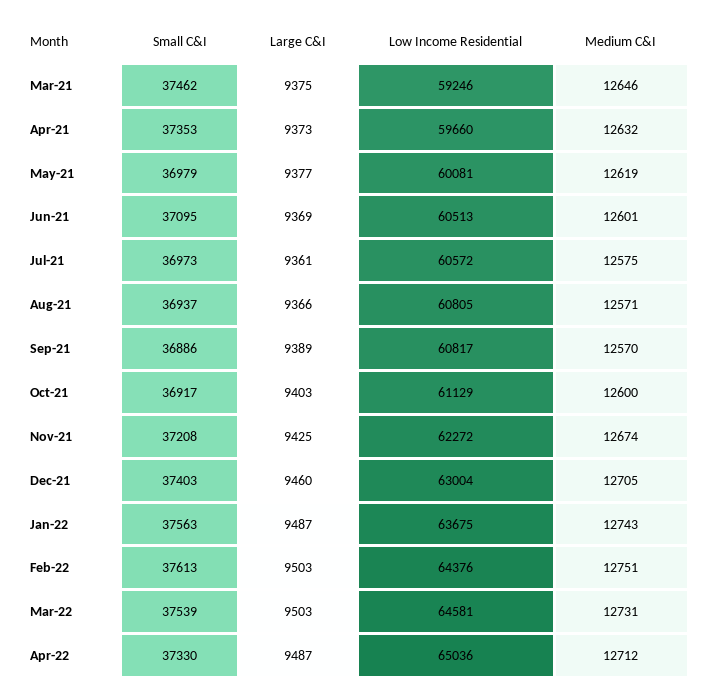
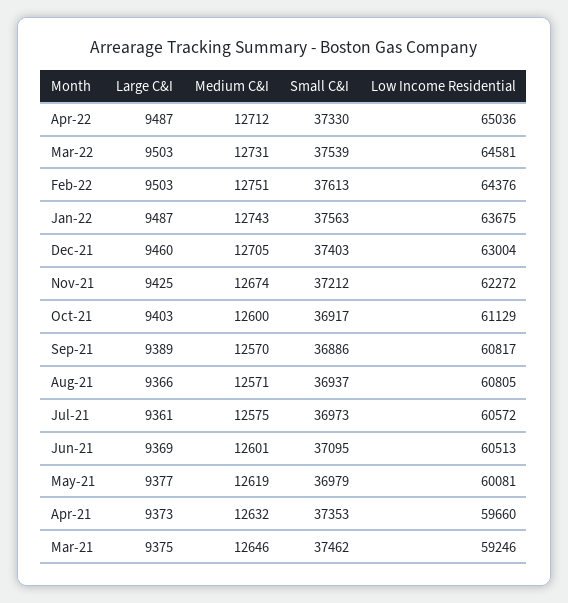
Small C&I, Nov-21: 37208 -> 37212

